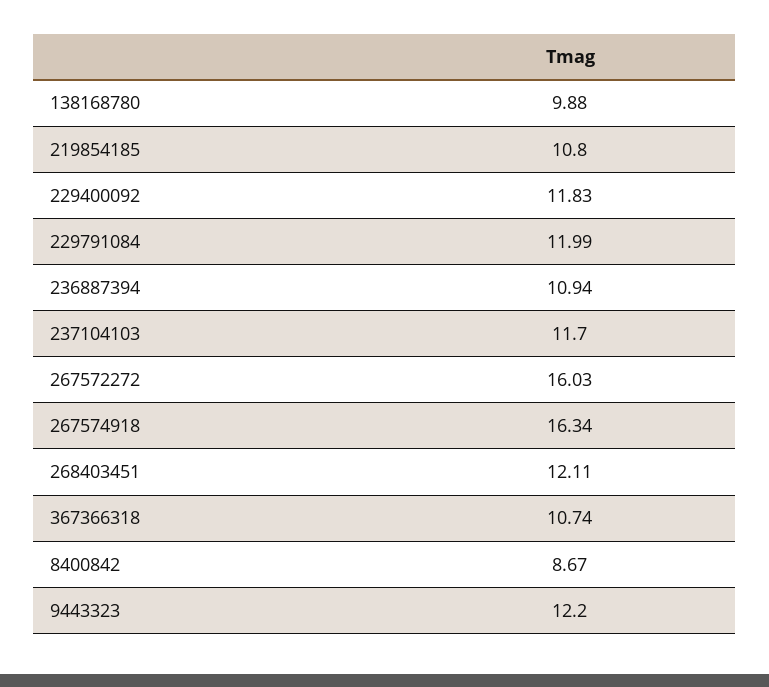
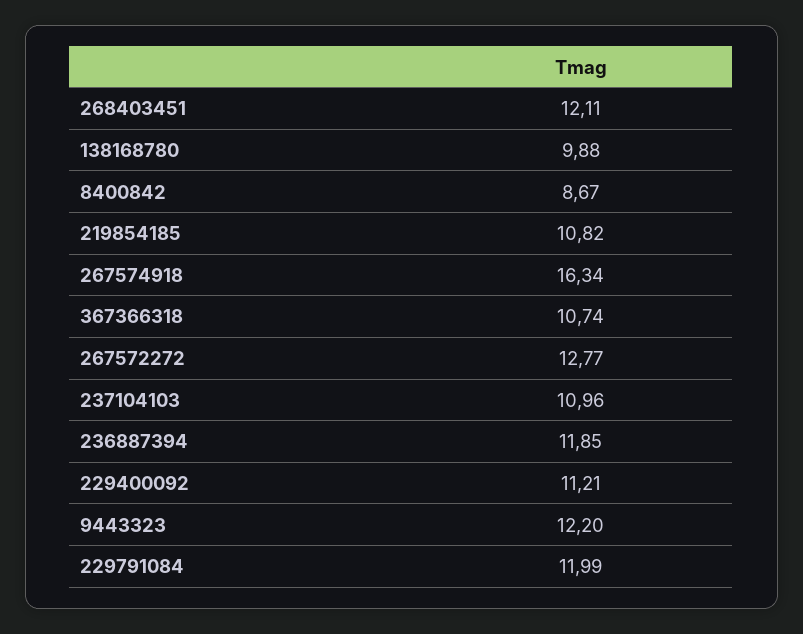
219854185: 10.8 -> 10.82
229400092: 11.83 -> 11.21
236887394: 10.94 -> 11.85
237104103: 11.7 -> 10.96
267572272: 16.03 -> 12.77

